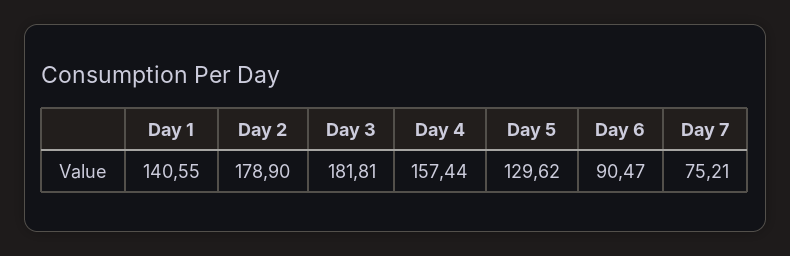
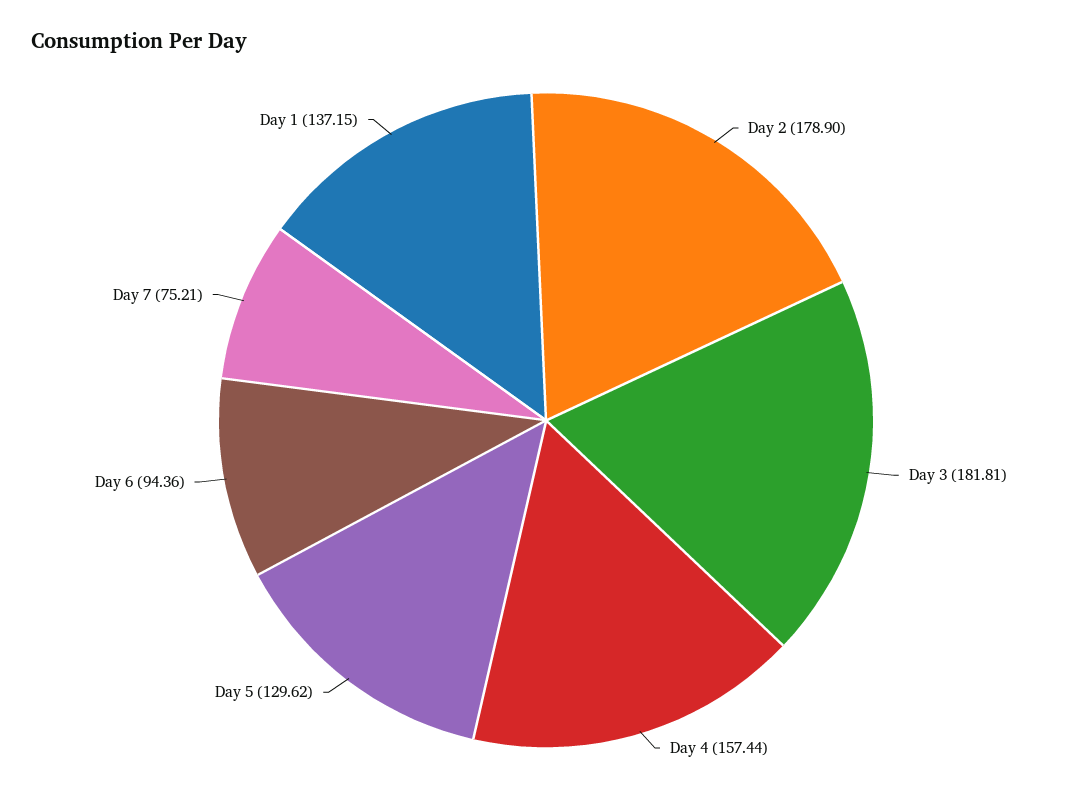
Day 1: 140.55 -> 137.15
Day 6: 90.47 -> 94.36

